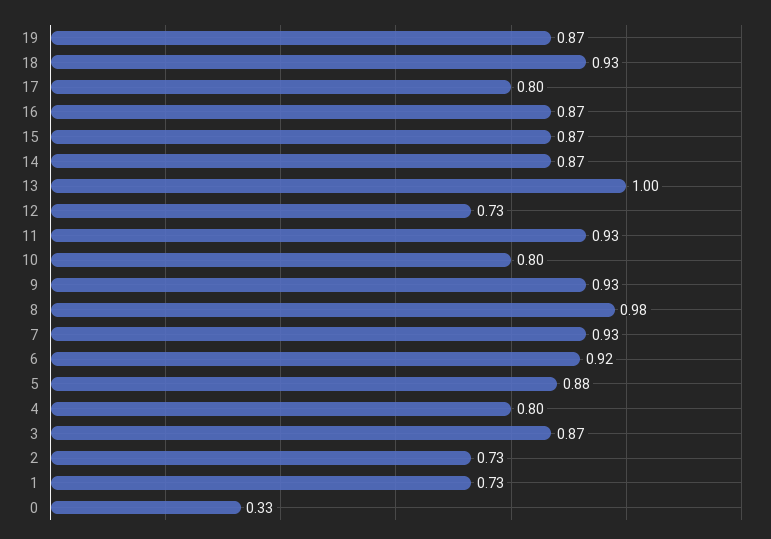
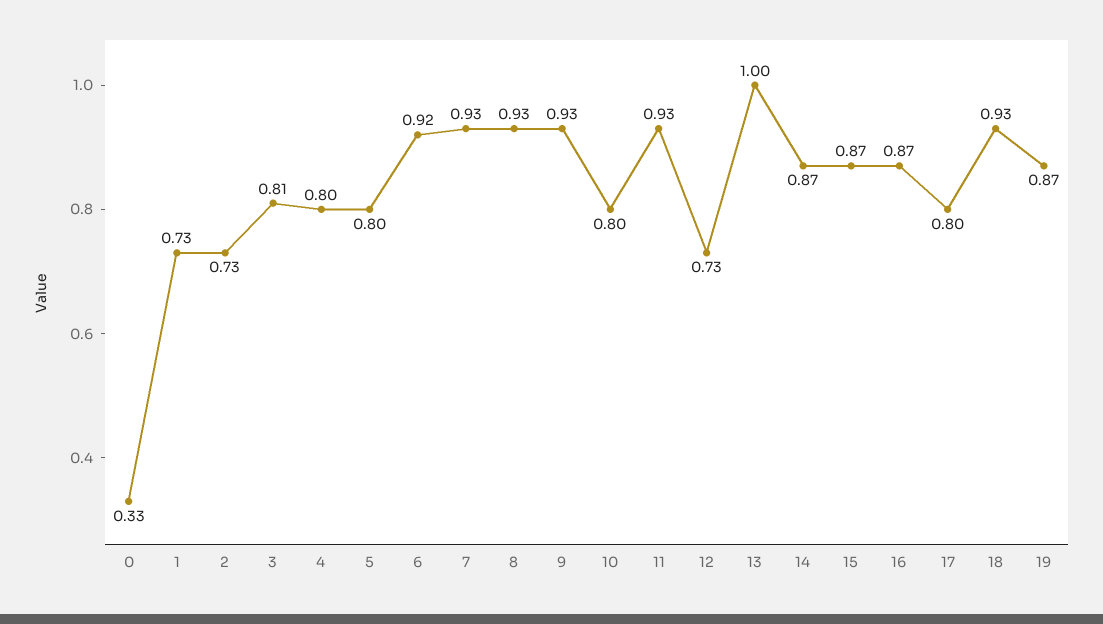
8: 0.98 -> 0.93
5: 0.88 -> 0.8
3: 0.87 -> 0.81

